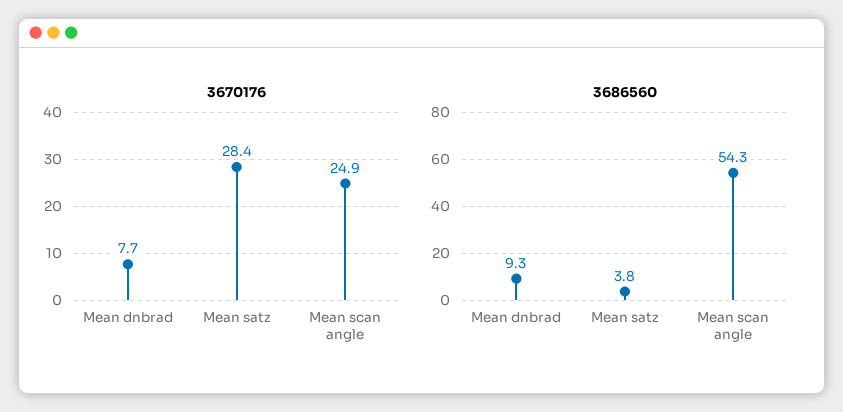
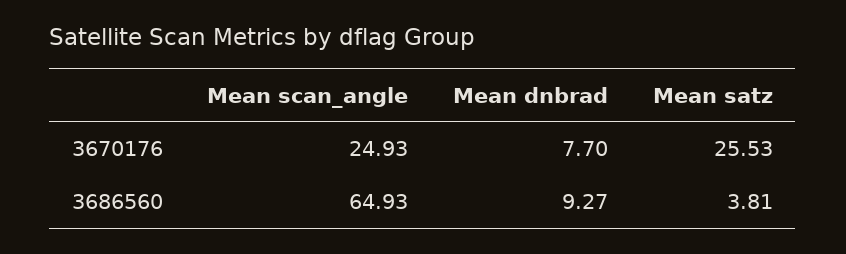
3670176, Mean satz: 28.4 -> 25.53
3686560, Mean scan angle: 54.3 -> 64.93

